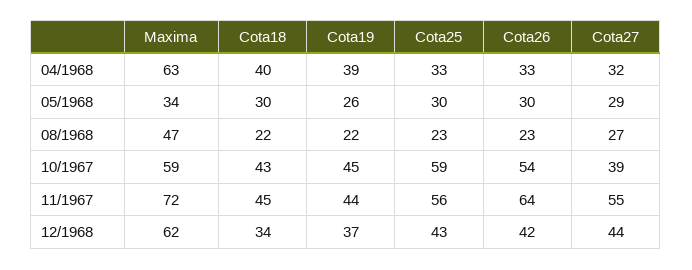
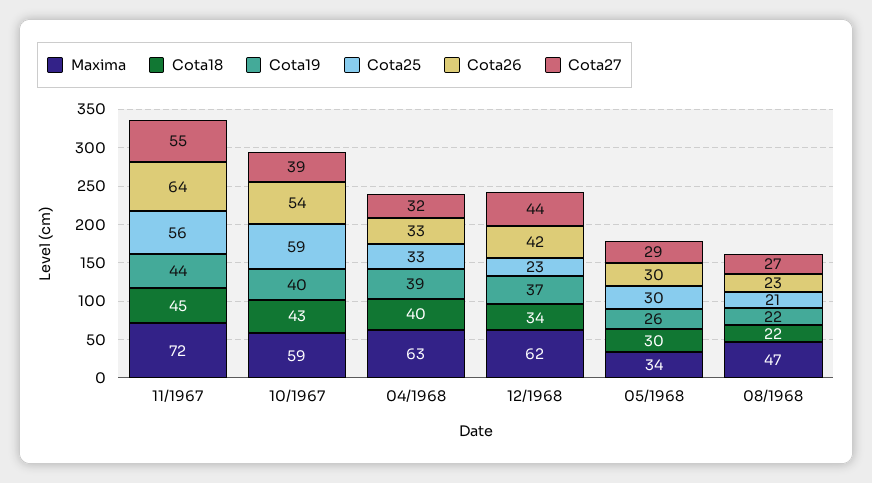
Cota25, 08/1968: 23 -> 21
Cota19, 10/1967: 45 -> 40
Cota25, 12/1968: 43 -> 23

